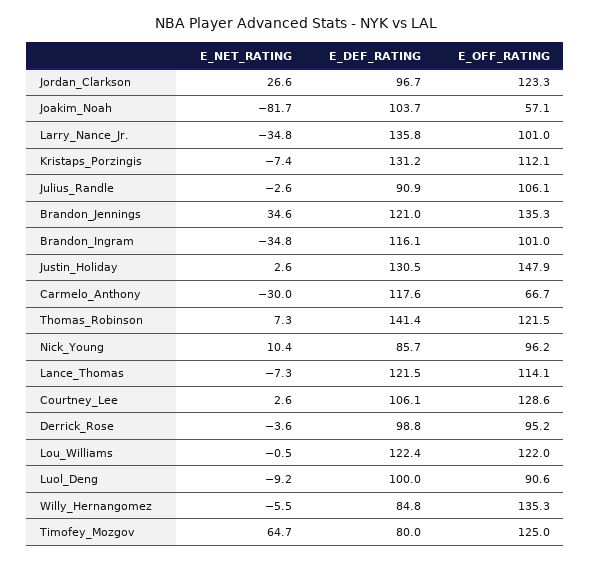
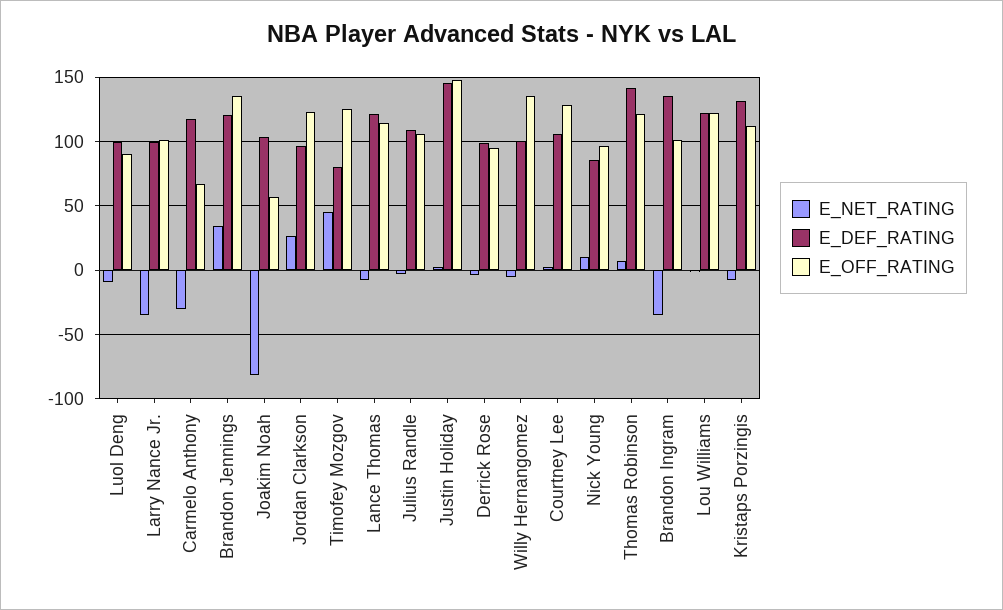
E_DEF_RATING, Larry_Nance_Jr.: 135.8 -> 100
E_DEF_RATING, Julius_Randle: 90.9 -> 110
E_DEF_RATING, Brandon_Ingram: 116.1 -> 135
E_DEF_RATING, Justin_Holiday: 130.5 -> 145
E_DEF_RATING, Willy_Hernangomez: 84.8 -> 100
E_NET_RATING, Timofey_Mozgov: 64.7 -> 45

